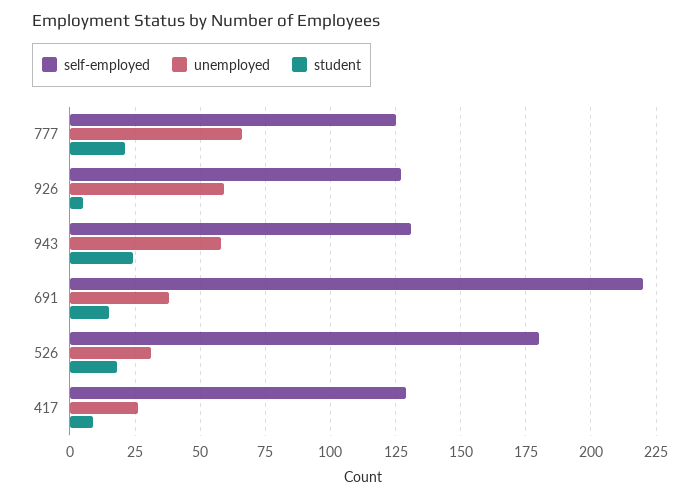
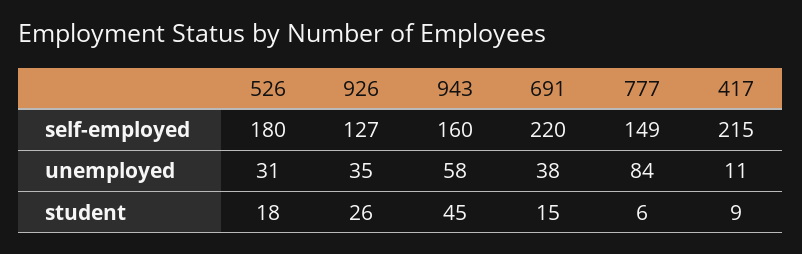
self-employed, 777: 125 -> 149
unemployed, 777: 65 -> 84
student, 777: 20 -> 6
unemployed, 926: 60 -> 35
student, 926: 5 -> 26
self-employed, 943: 130 -> 160
student, 943: 25 -> 45
self-employed, 417: 130 -> 215
unemployed, 417: 25 -> 11

